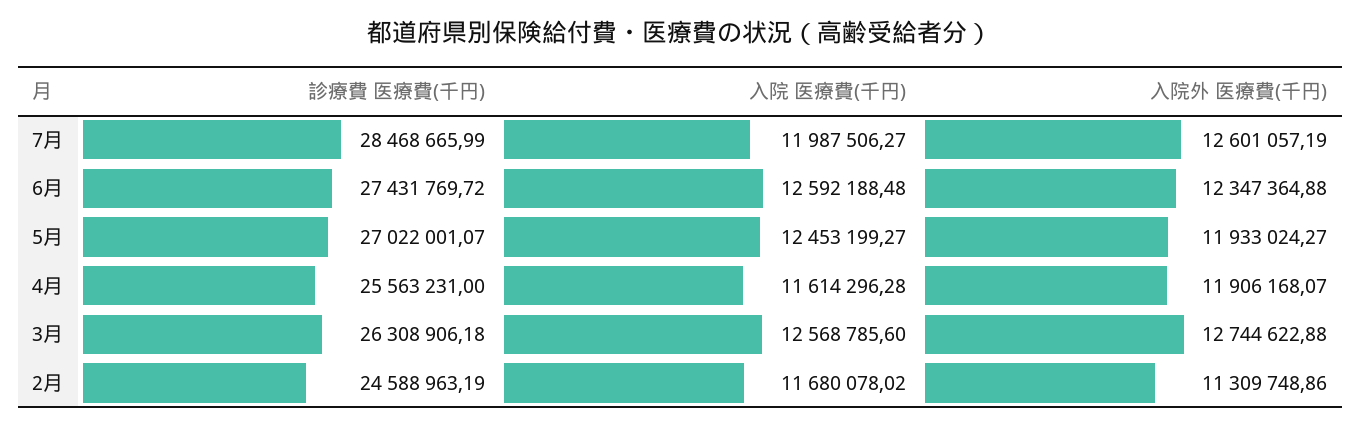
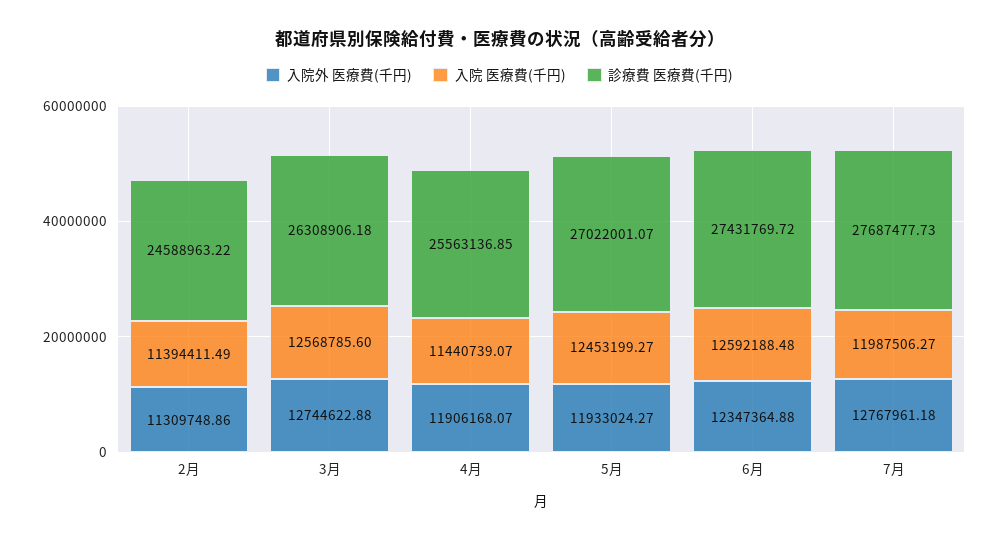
診療費 医療費(千円), 7月: 28468665.99 -> 27687477.73
入院外 医療費(千円), 7月: 12601057.19 -> 12767961.18
診療費 医療費(千円), 4月: 25563231 -> 25563136.85
入院 医療費(千円), 4月: 11614296.28 -> 11440739.07
診療費 医療費(千円), 2月: 24588963.19 -> 24588963.22
入院 医療費(千円), 2月: 11680078.02 -> 11394411.49

